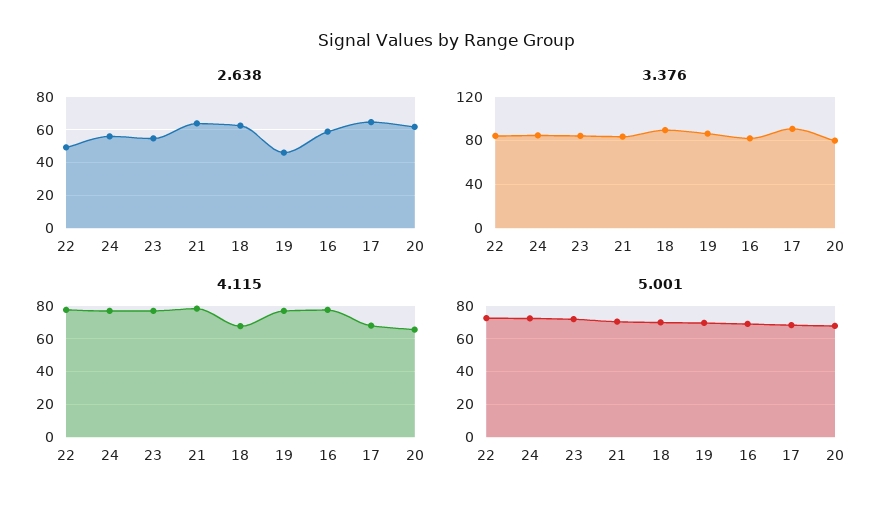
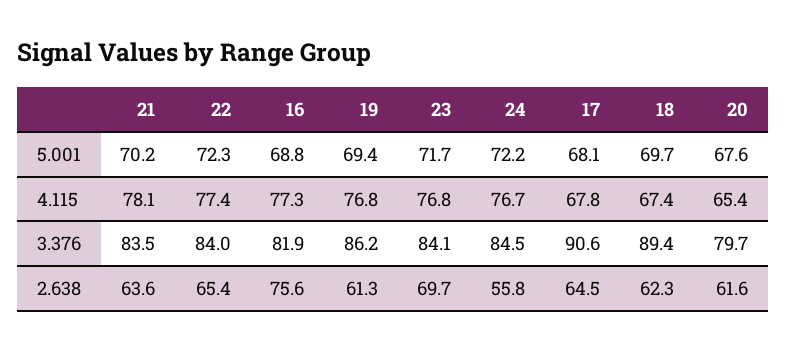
2.638, 22: 50 -> 65.4
2.638, 23: 55 -> 69.7
2.638, 19: 45 -> 61.3
2.638, 16: 60 -> 75.6

